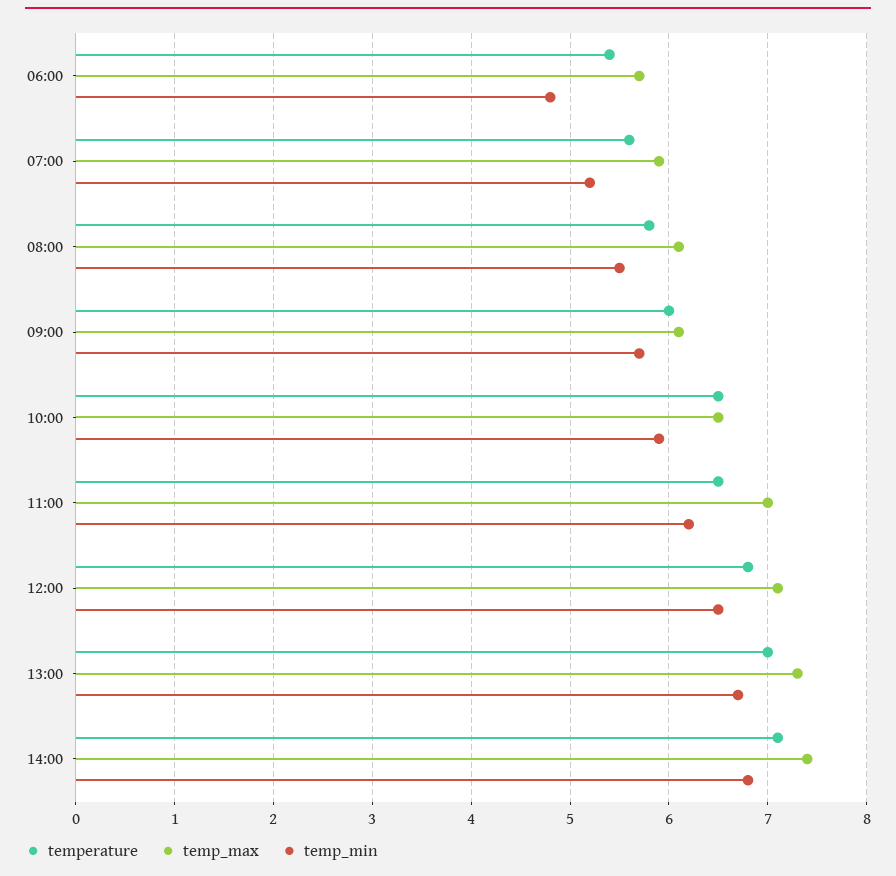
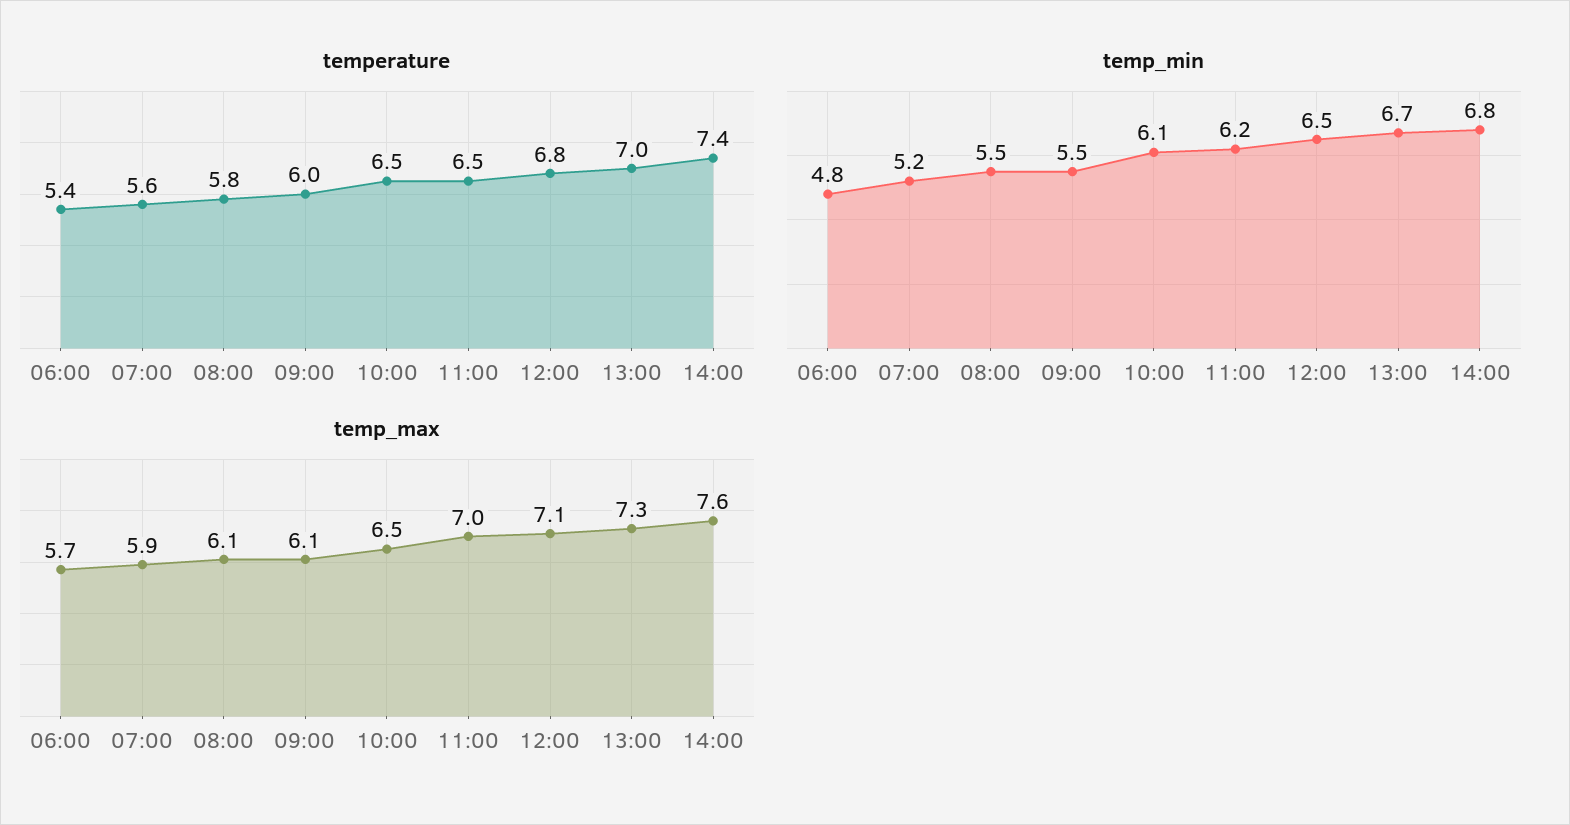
temp_min, 09:00: 5.7 -> 5.5
temp_min, 10:00: 5.9 -> 6.1
temperature, 14:00: 7.1 -> 7.4
temp_max, 14:00: 7.4 -> 7.6

